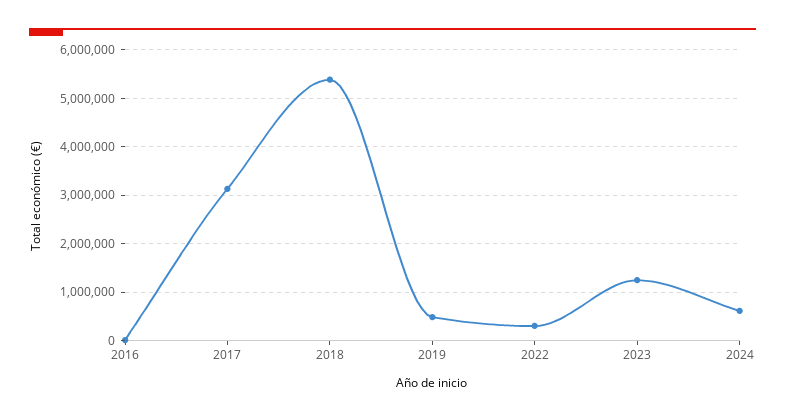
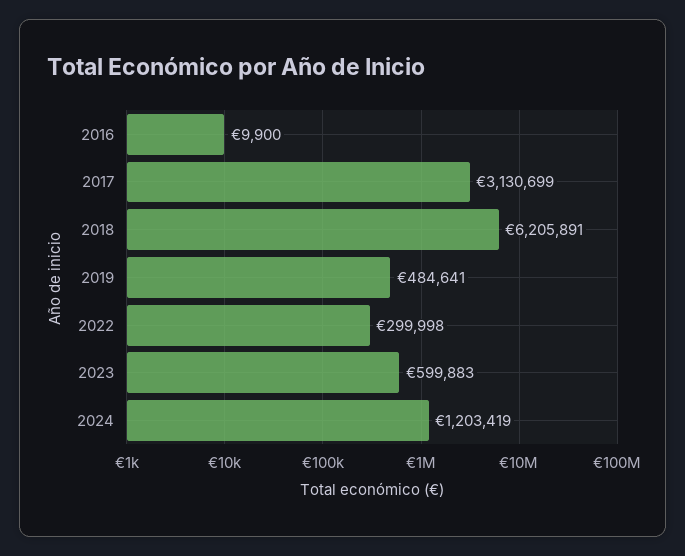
2018: 5400000 -> 6205891
2023: 1200000 -> 599883
2024: 600000 -> 1203419

